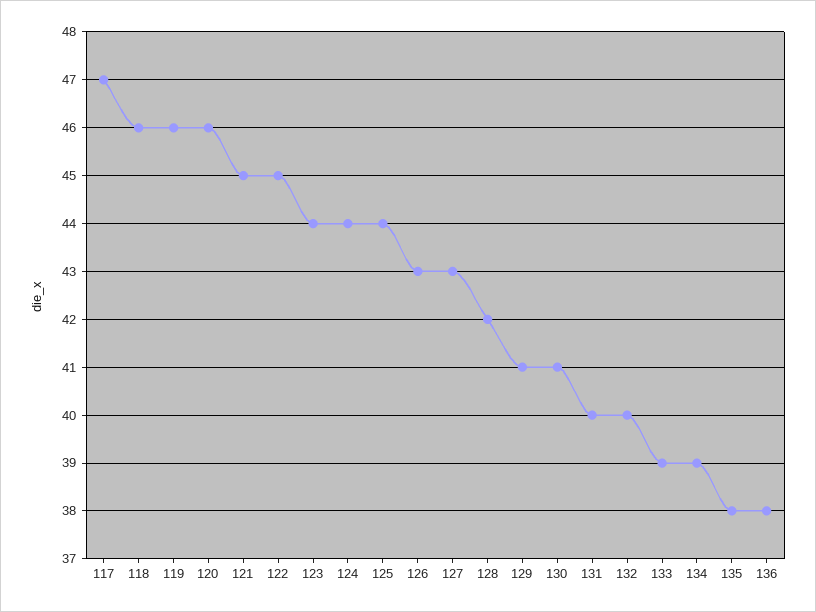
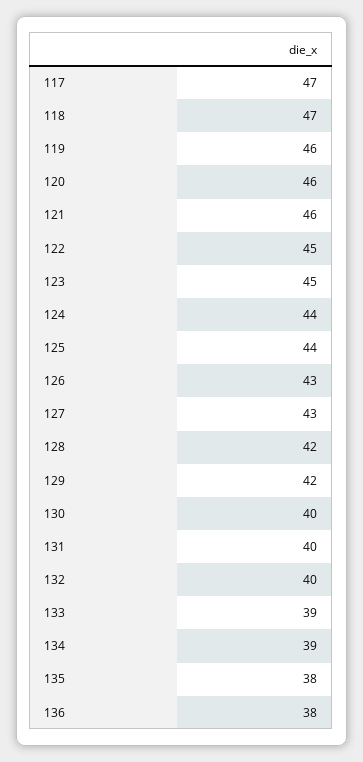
118: 46 -> 47
121: 45 -> 46
123: 44 -> 45
129: 41 -> 42
130: 41 -> 40

